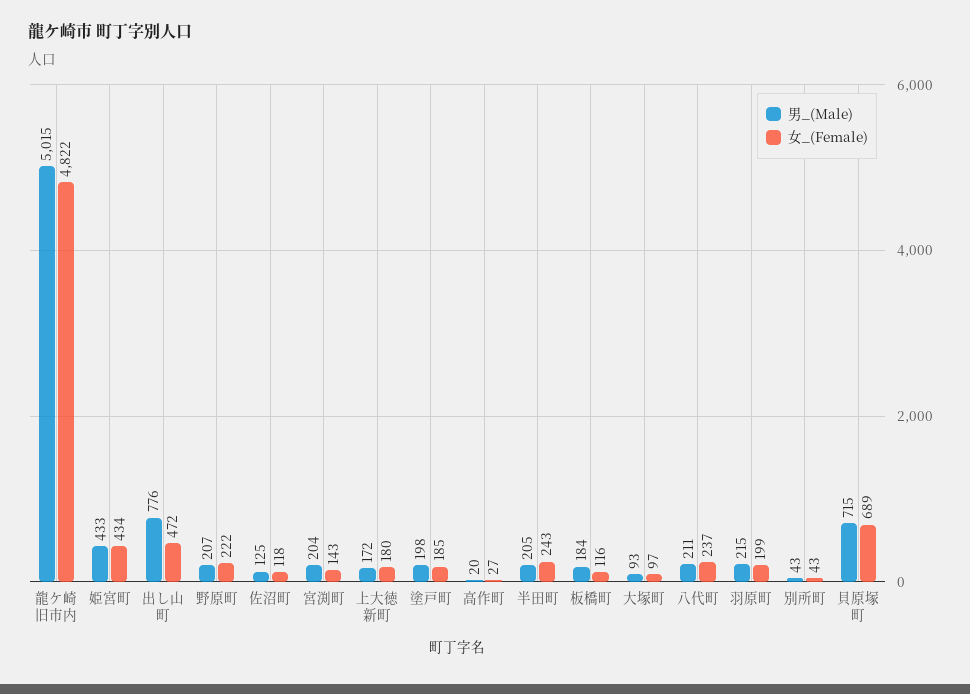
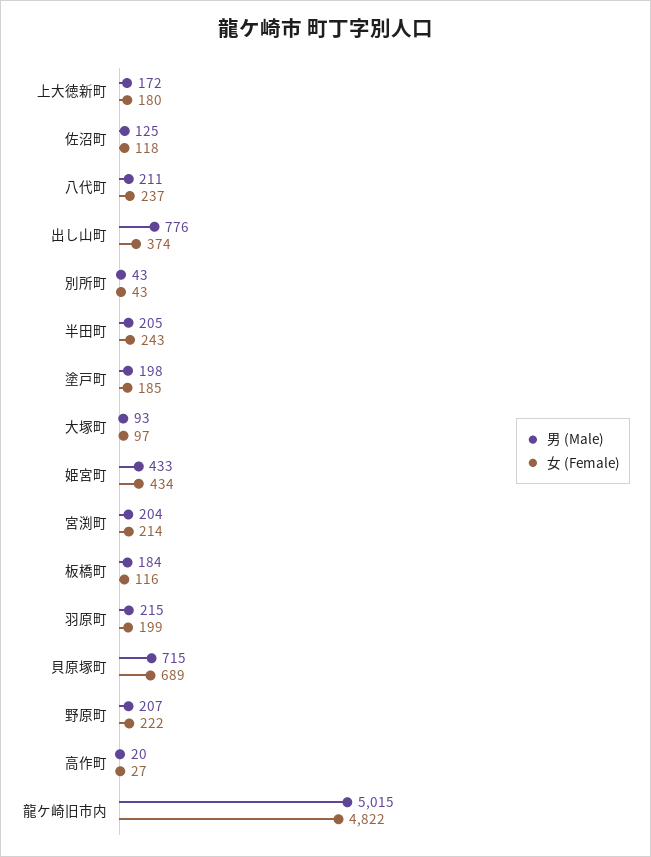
女_(Female), 出し山町: 472 -> 374
女_(Female), 宮渕町: 143 -> 214

